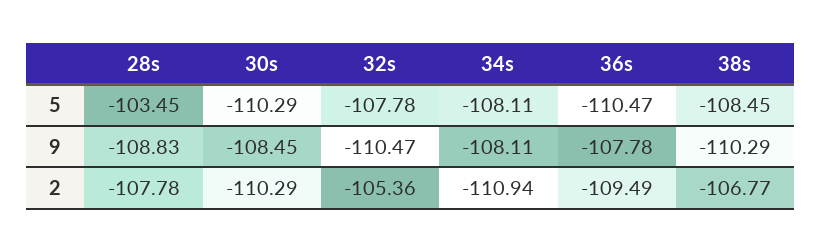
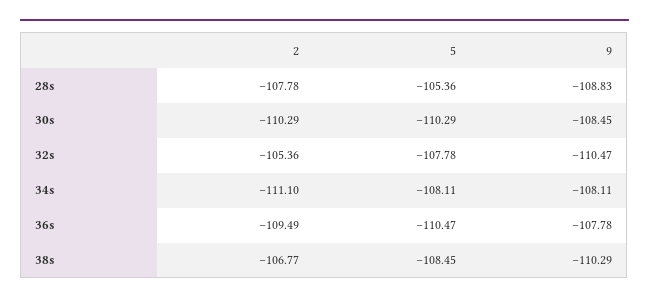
28s, 5: -103.45 -> -105.36
34s, 2: -110.94 -> -111.1

